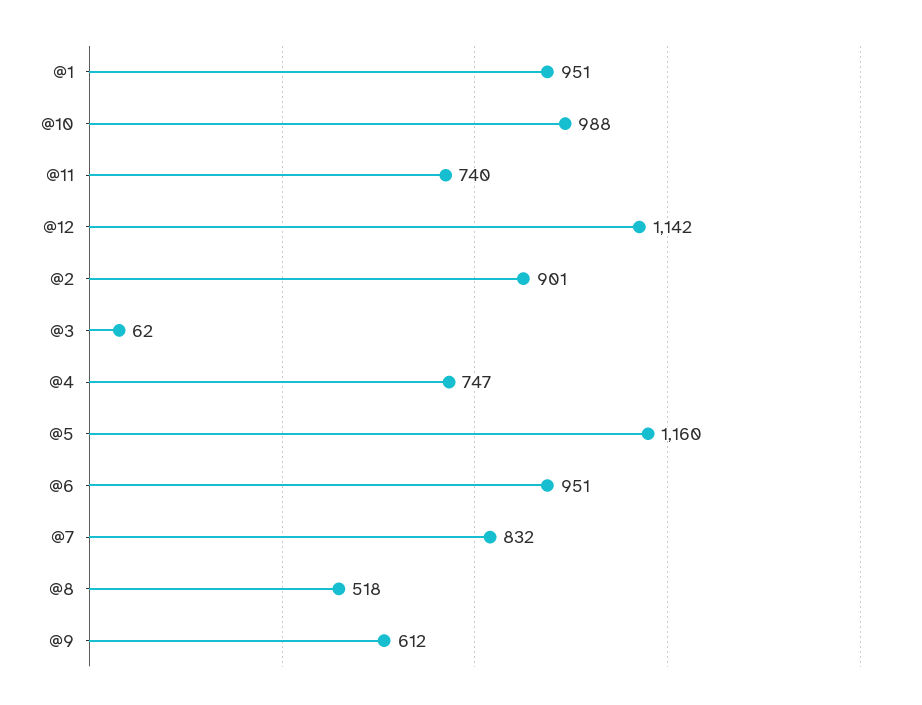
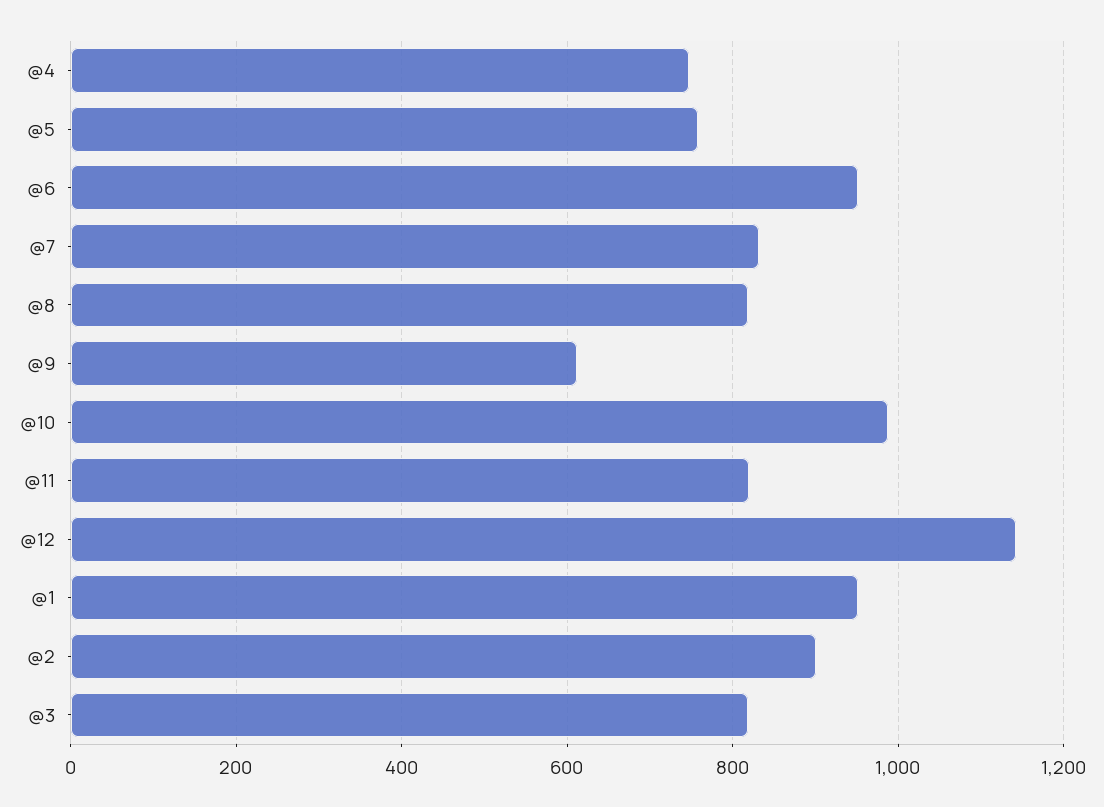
@11: 740 -> 820
@3: 62 -> 820
@5: 1160 -> 760
@8: 518 -> 820

